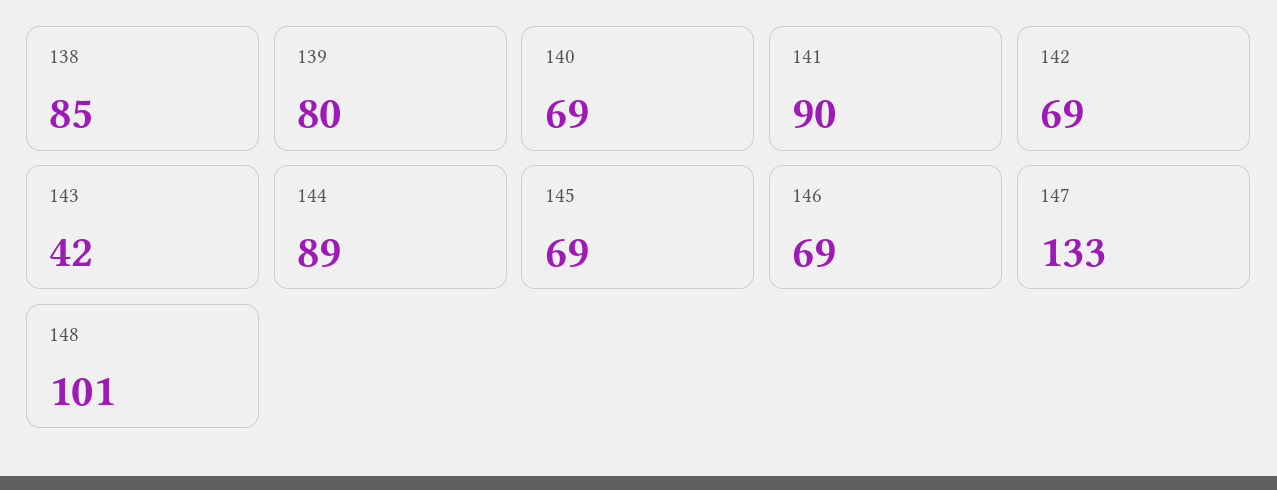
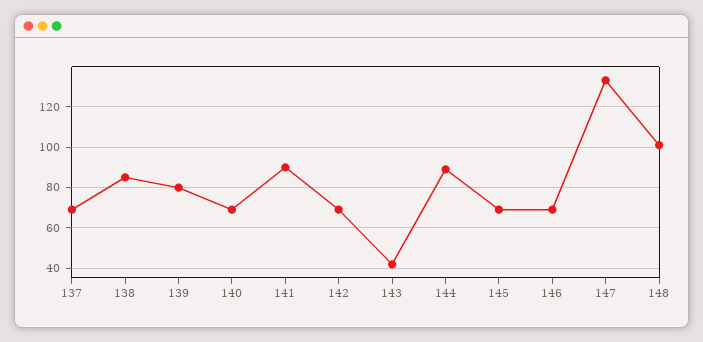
137: none -> 70

